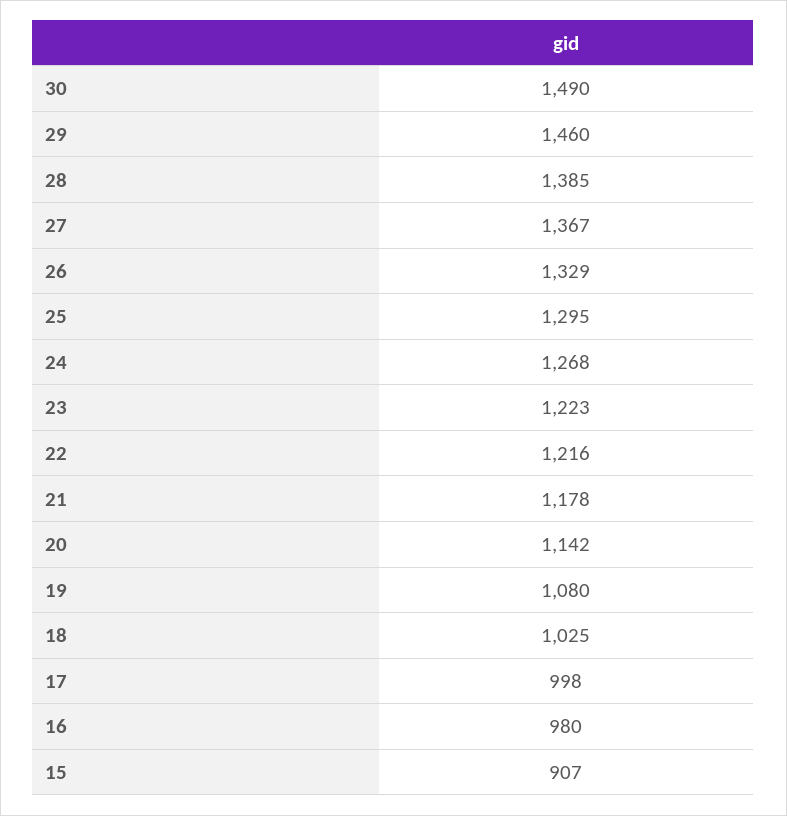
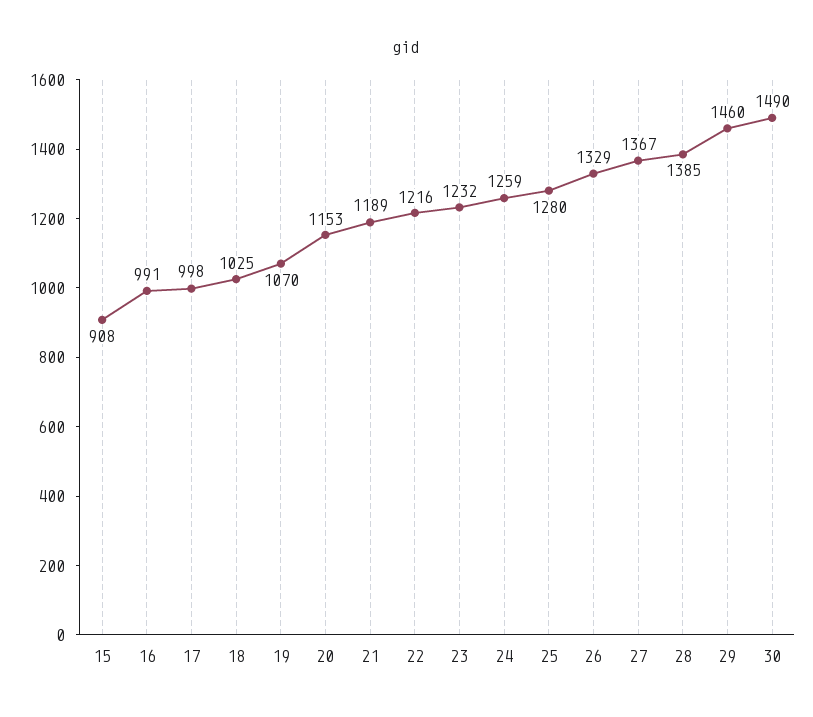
25: 1295 -> 1280
24: 1268 -> 1259
23: 1223 -> 1232
21: 1178 -> 1189
20: 1142 -> 1153
19: 1080 -> 1070
16: 980 -> 991
15: 907 -> 908

